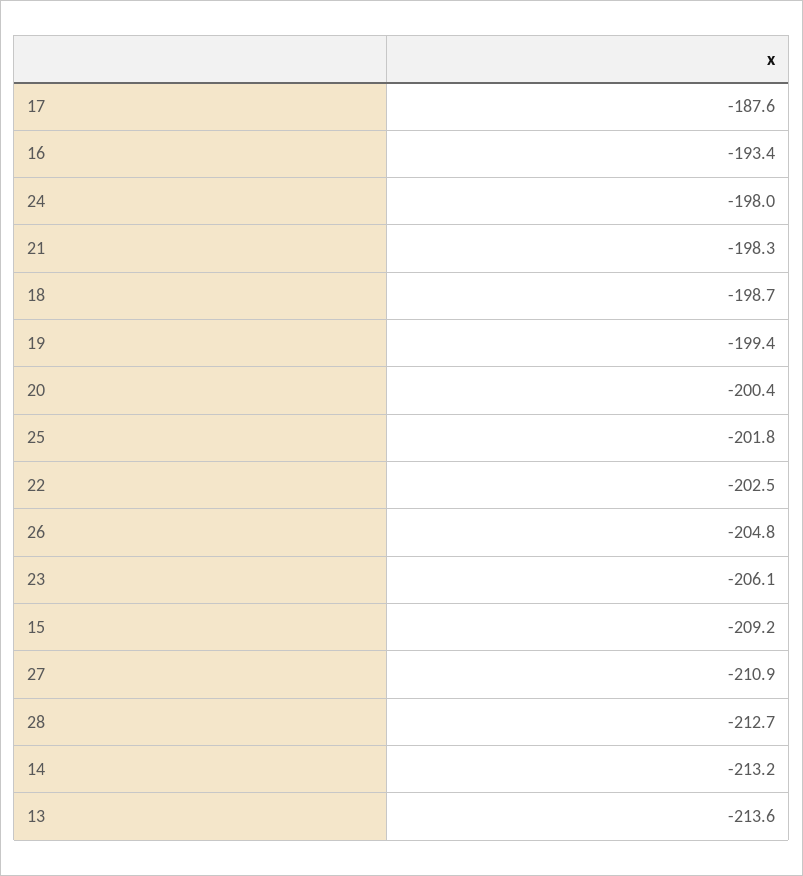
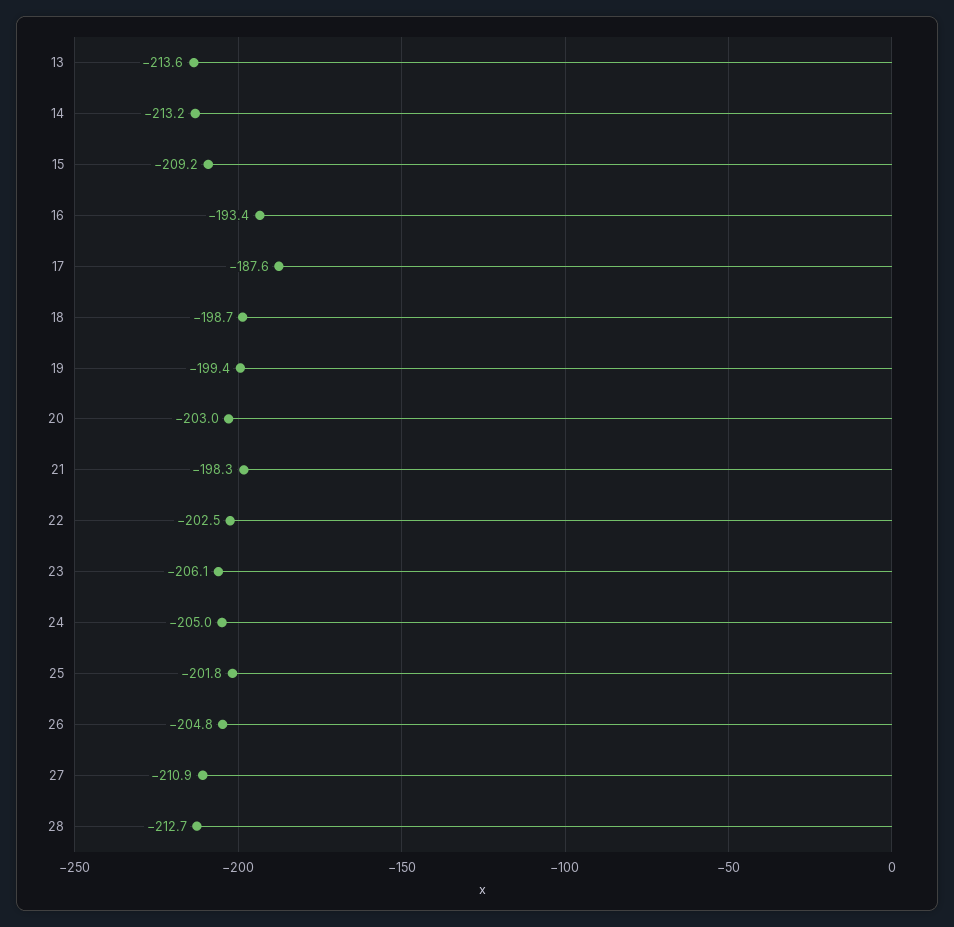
24: -198 -> -205
20: -200.4 -> -203

